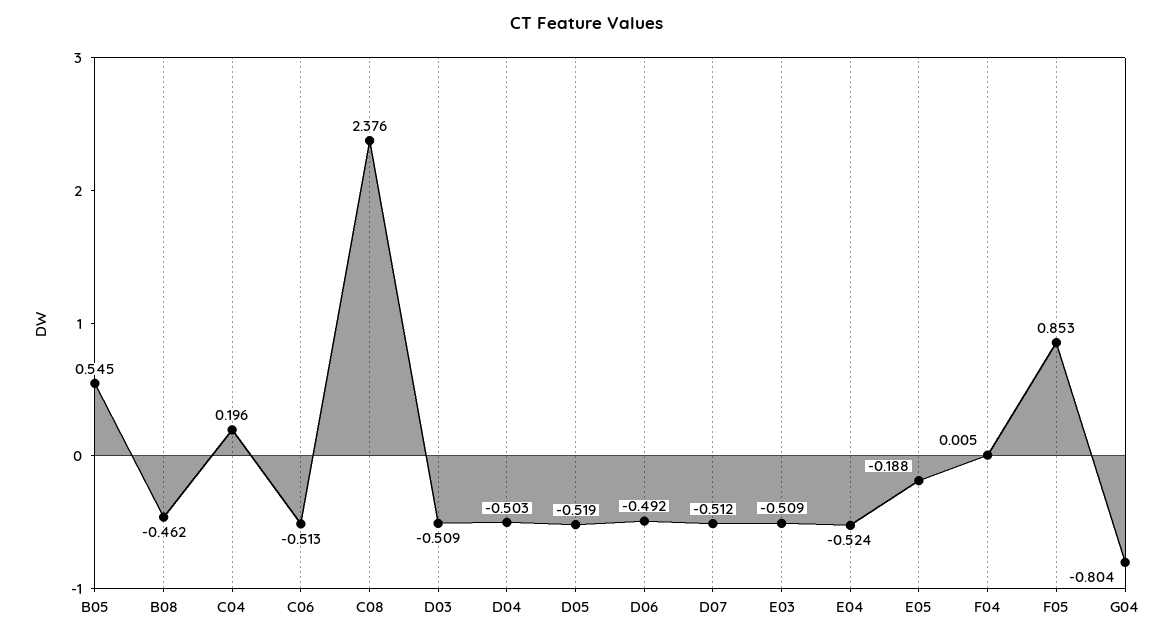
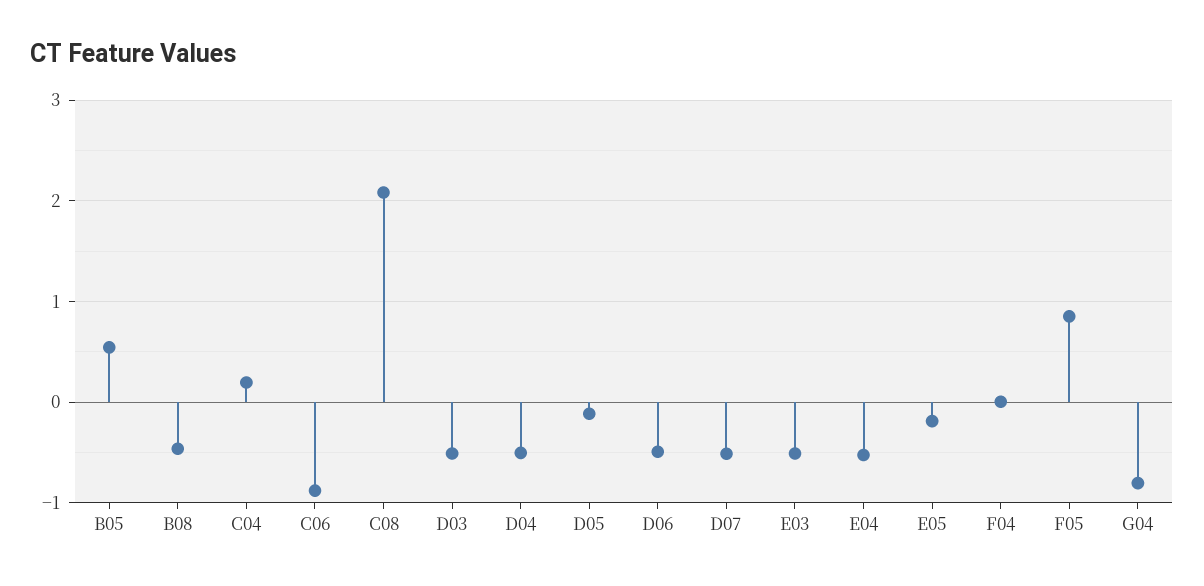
C06: -0.513 -> -0.9
C08: 2.376 -> 2.1
D05: -0.519 -> -0.1

